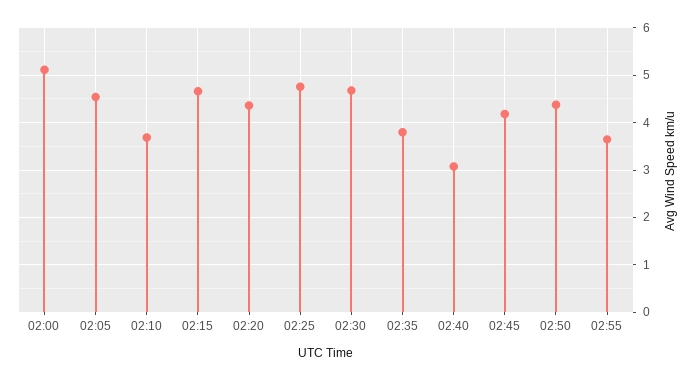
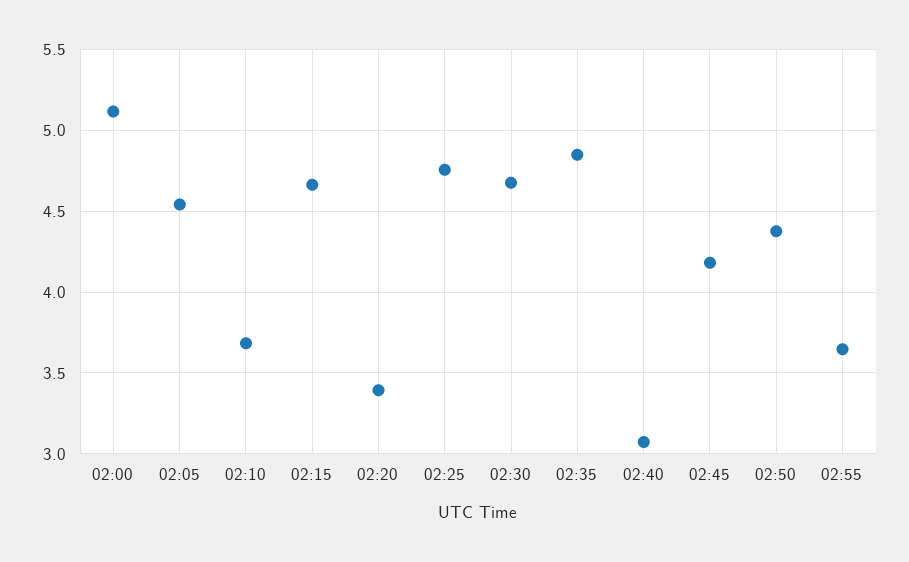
02:20: 4.4 -> 3.4
02:35: 3.8 -> 4.85

